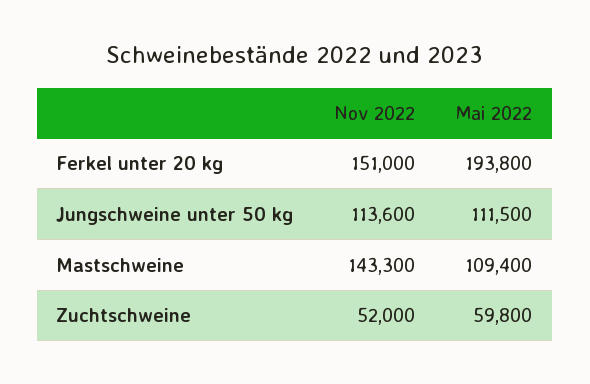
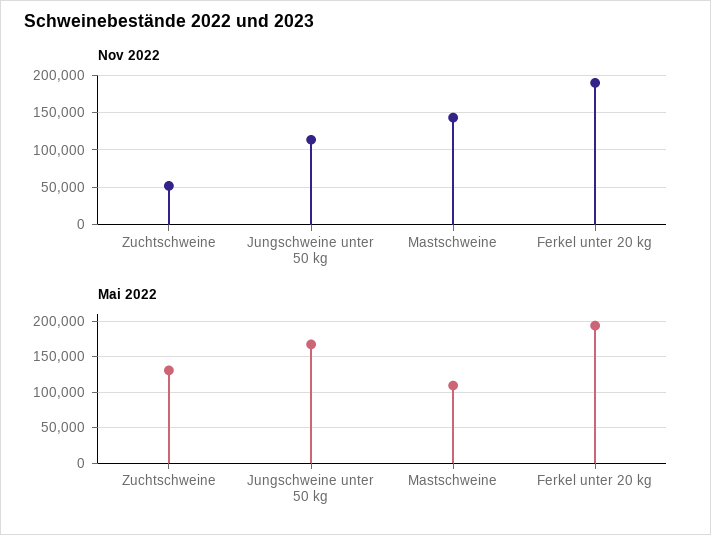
Nov 2022, Ferkel unter 20 kg: 151000 -> 190000
Mai 2022, Jungschweine unter 50 kg: 111500 -> 170000
Mai 2022, Zuchtschweine: 59800 -> 130000

